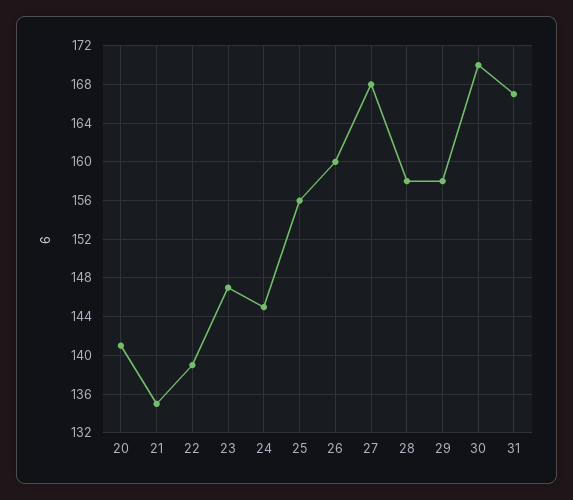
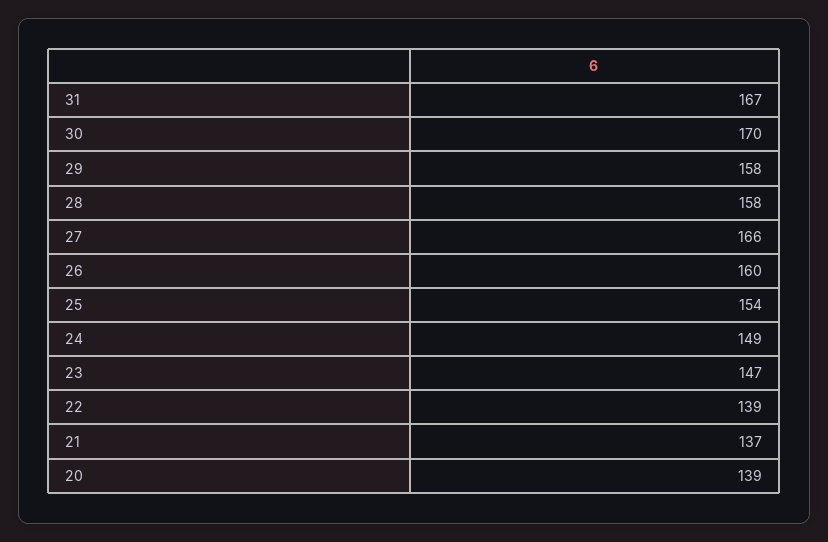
20: 141 -> 139
21: 135 -> 137
24: 145 -> 149
25: 156 -> 154
27: 168 -> 166

